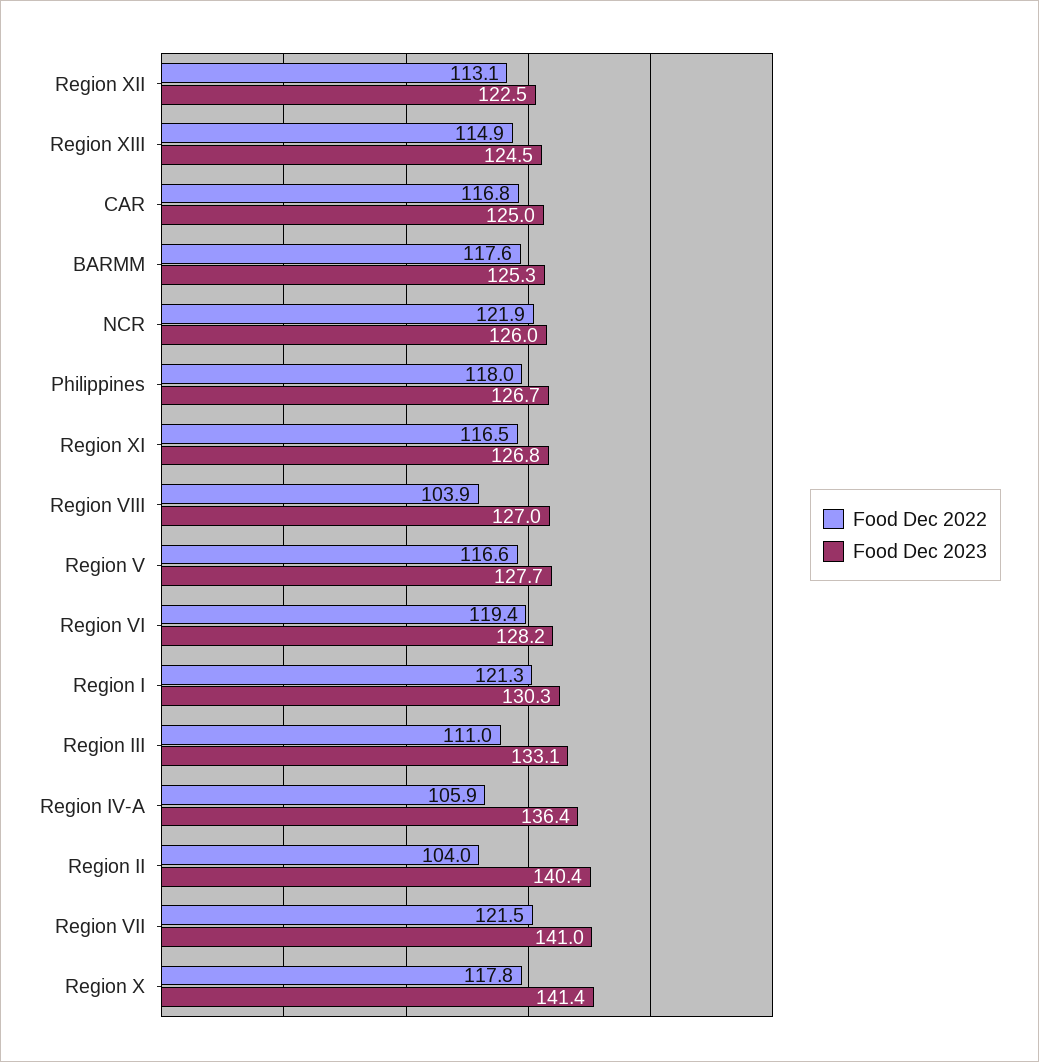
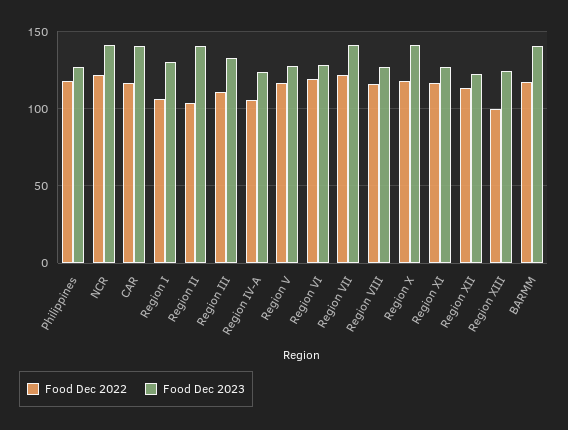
Food Dec 2022, Region XIII: 114.9 -> 100
Food Dec 2023, CAR: 125 -> 140
Food Dec 2023, BARMM: 125.3 -> 140
Food Dec 2023, NCR: 126 -> 140
Food Dec 2022, Region VIII: 103.9 -> 115
Food Dec 2022, Region I: 121.3 -> 105
Food Dec 2023, Region IV-A: 136.4 -> 125

